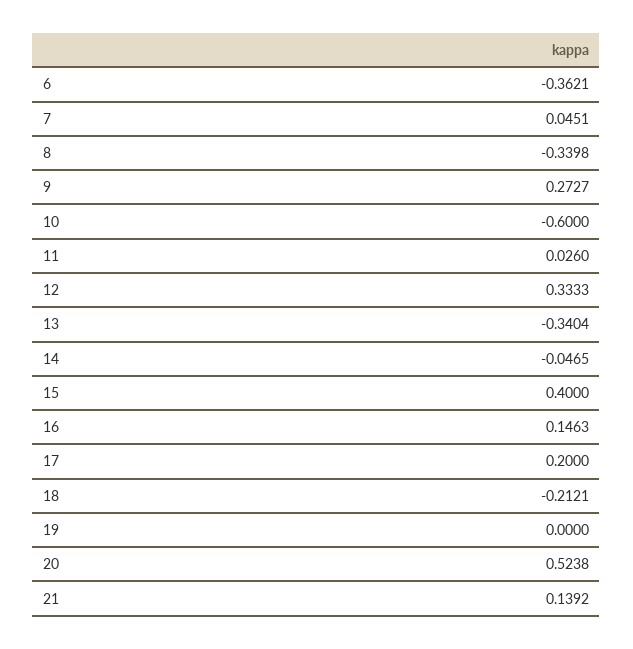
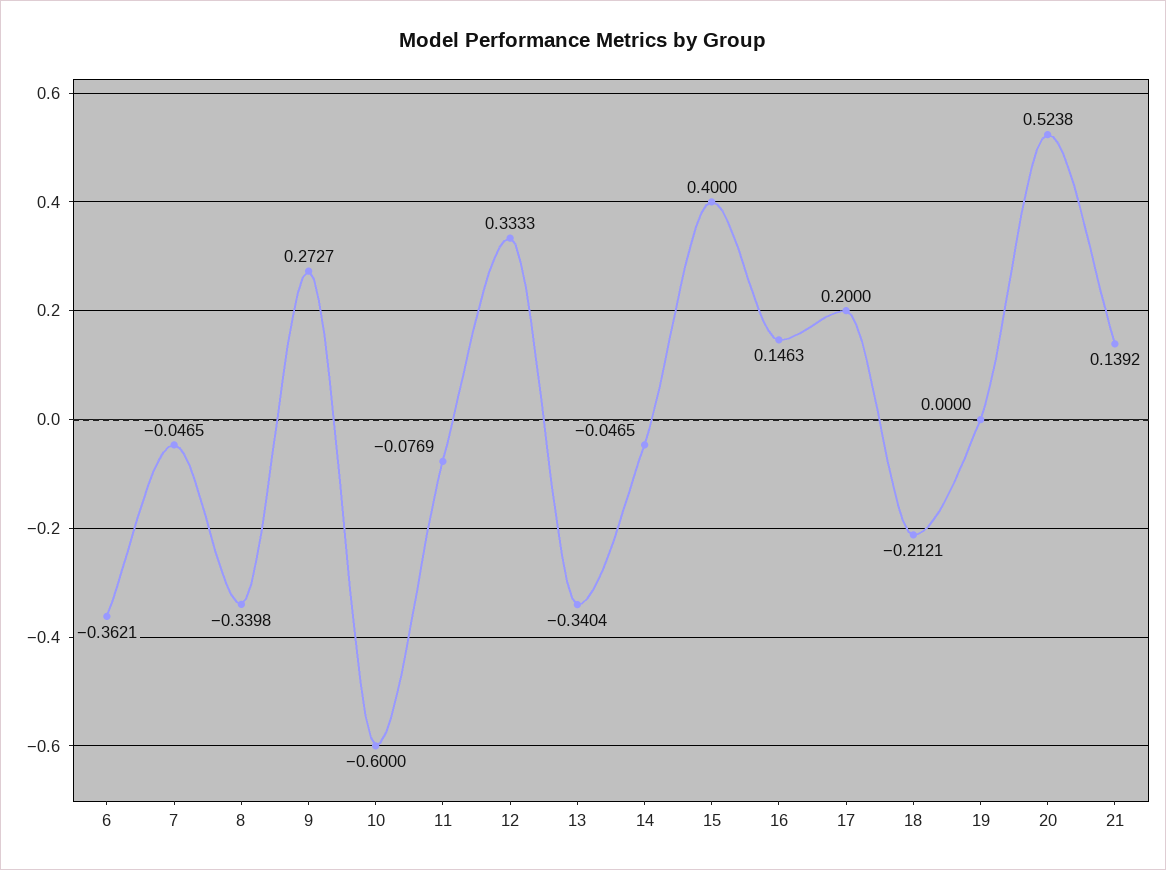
7: 0.0451 -> -0.0465
11: 0.026 -> -0.0769

